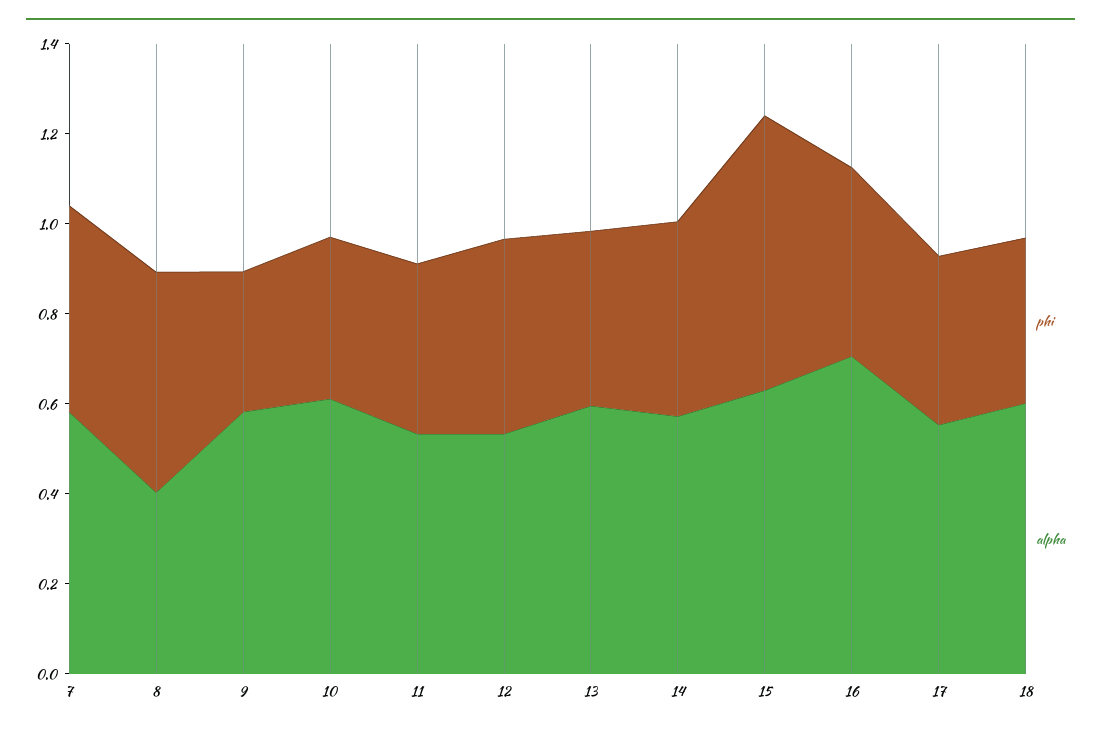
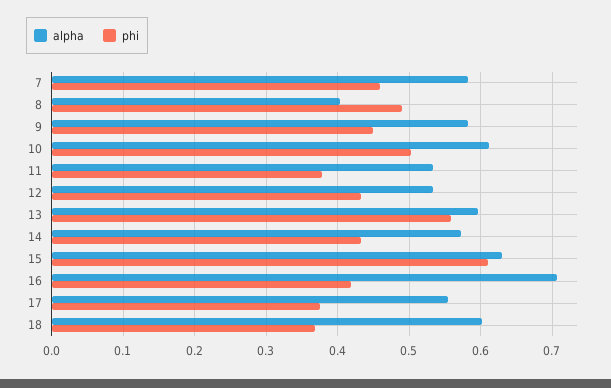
phi, 9: 0.3 -> 0.45
phi, 10: 0.35 -> 0.5
phi, 13: 0.4 -> 0.56

